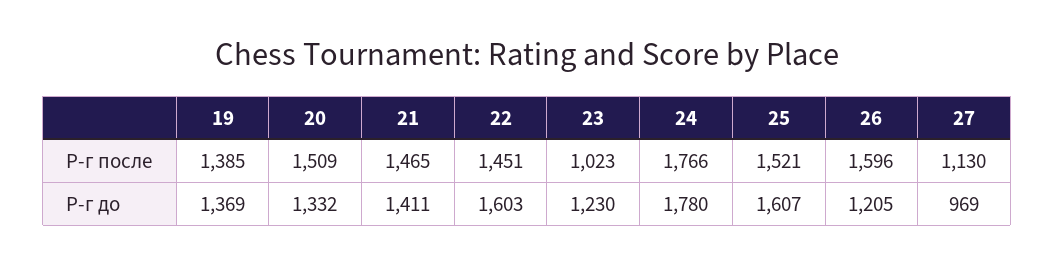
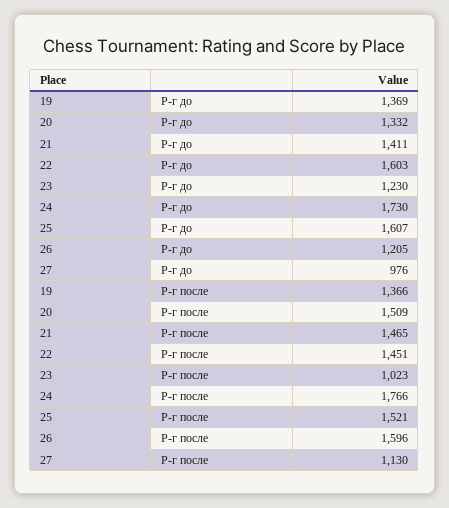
19, Р-г после: 1385 -> 1366
24, Р-г до: 1780 -> 1730
27, Р-г до: 969 -> 976

